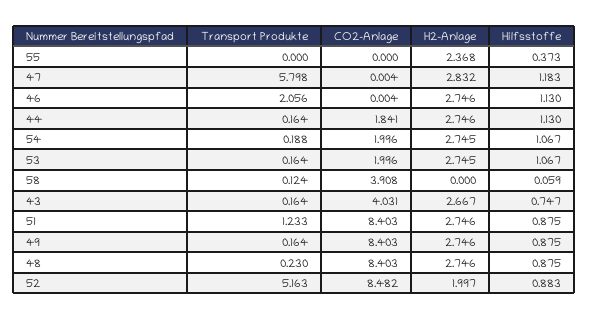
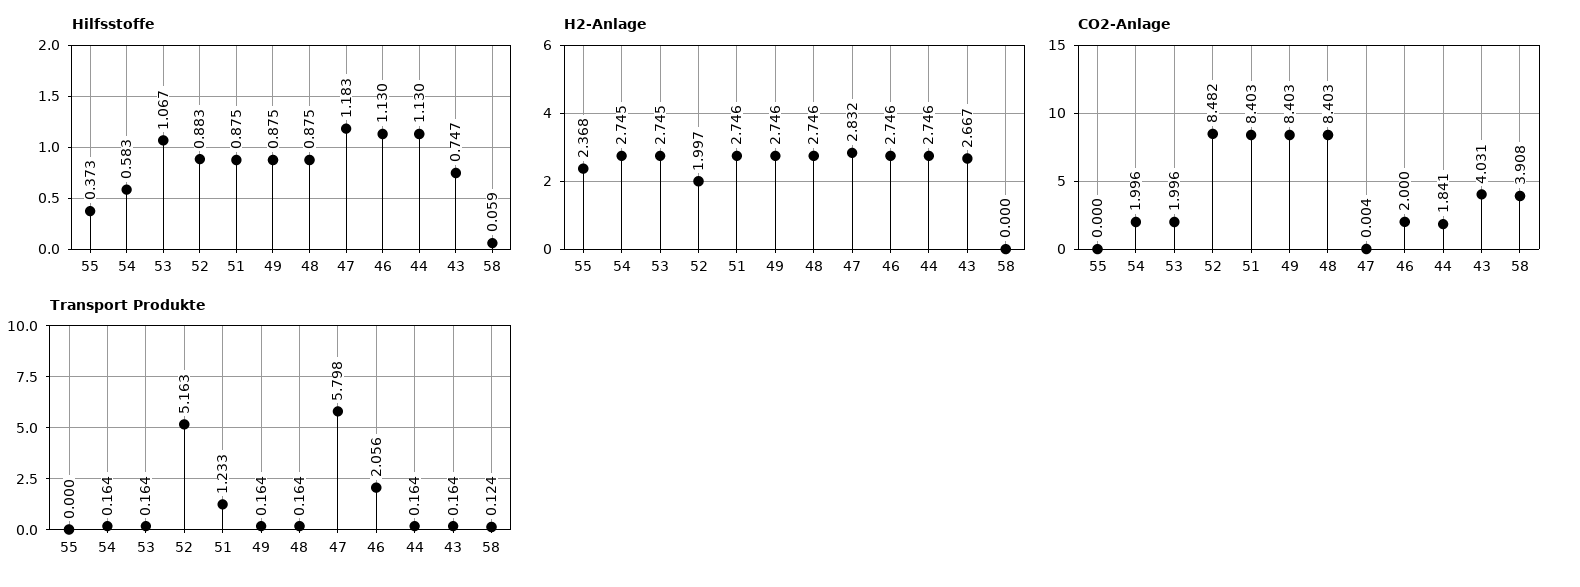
CO2-Anlage, 46: 0.004 -> 2
Transport Produkte, 54: 0.188 -> 0.164
Hilfsstoffe, 54: 1.067 -> 0.583
Transport Produkte, 48: 0.23 -> 0.164

